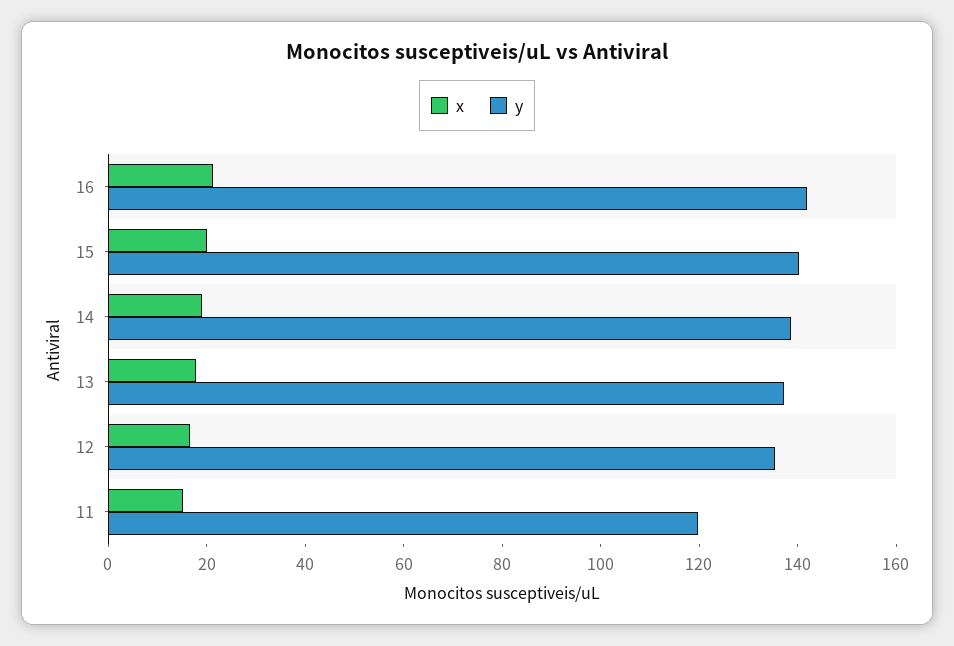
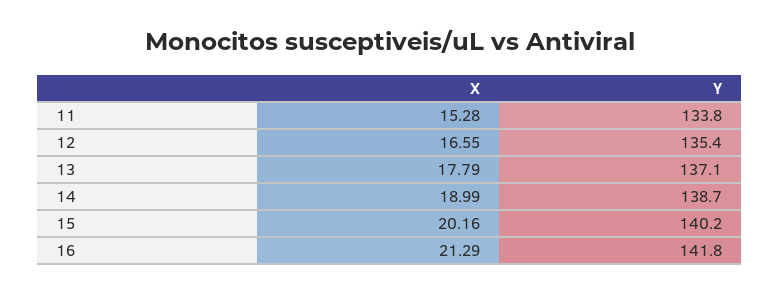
y, 11: 120 -> 133.8

